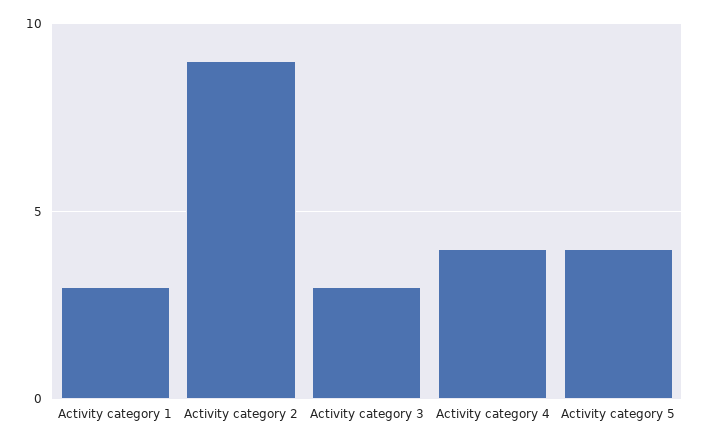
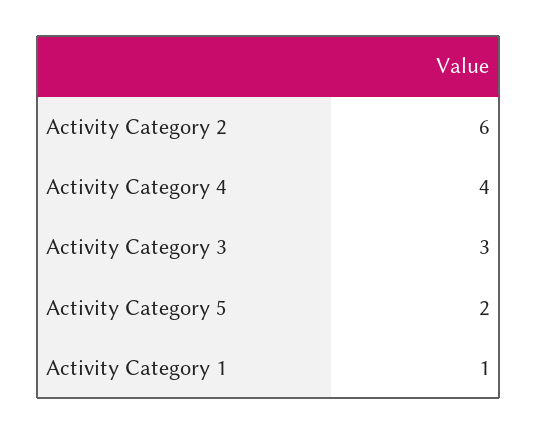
Activity category 1: 3 -> 1
Activity category 2: 9 -> 6
Activity category 5: 4 -> 2

